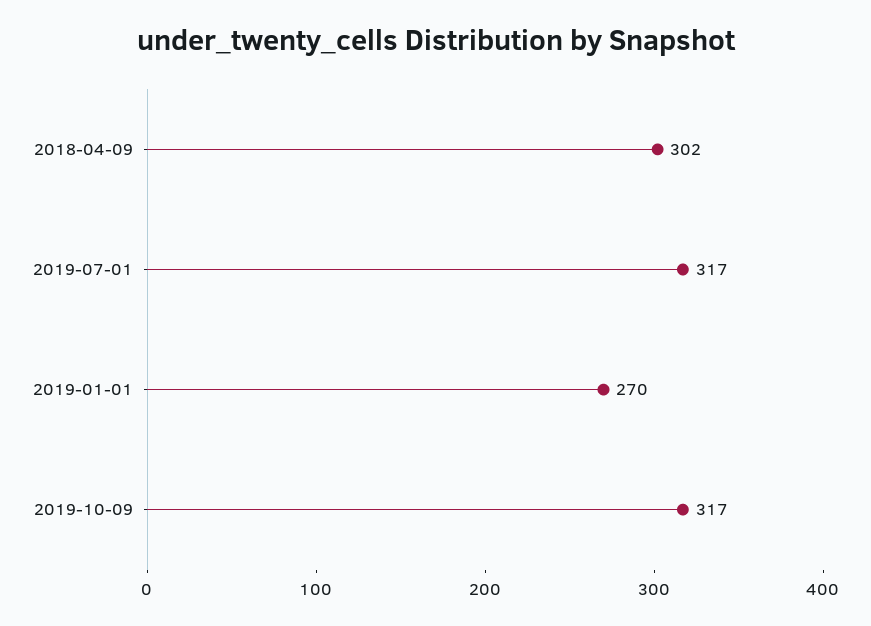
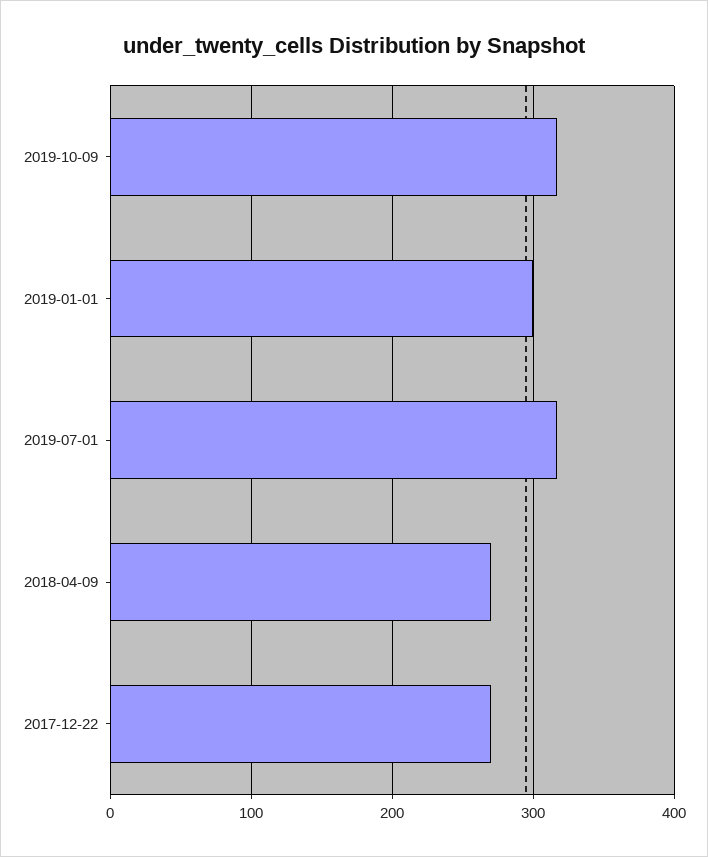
2018-04-09: 302 -> 270
2019-01-01: 270 -> 300
2017-12-22: none -> 270

